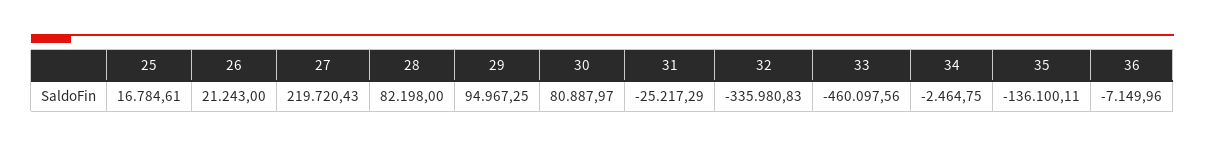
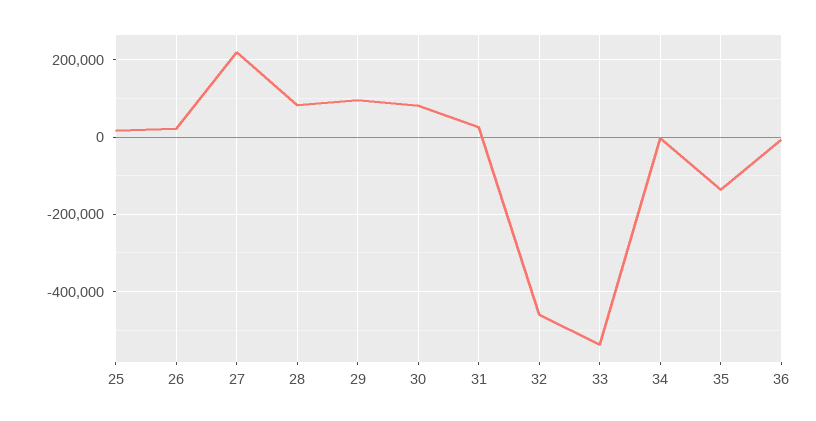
31: -25217.29 -> 20000
32: -335980.83 -> -460000
33: -460097.56 -> -540000

